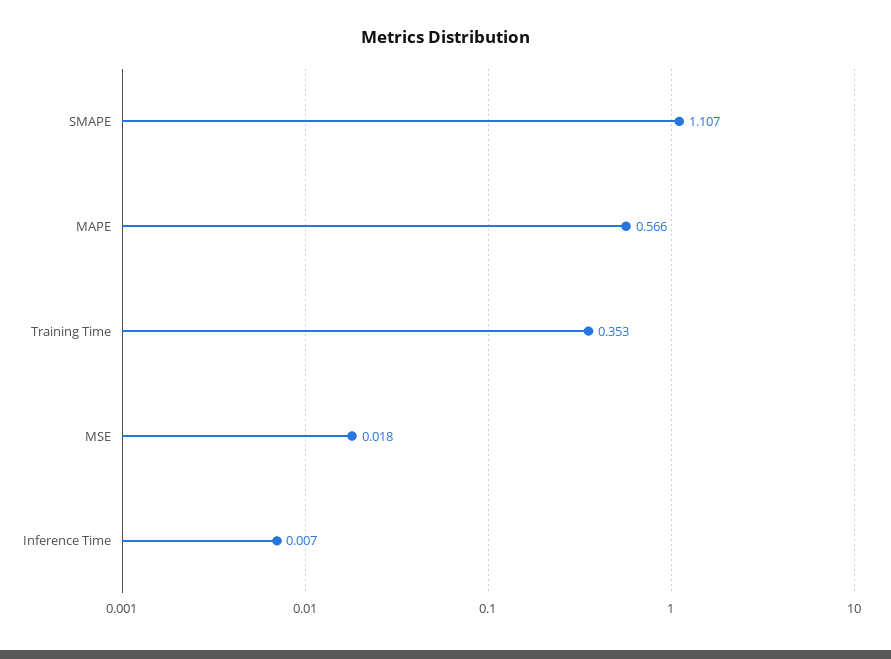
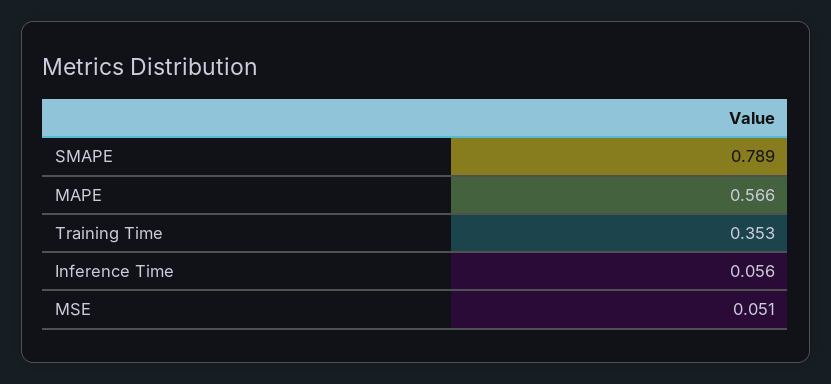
SMAPE: 1.107 -> 0.789
MSE: 0.018 -> 0.051
Inference Time: 0.007 -> 0.056

